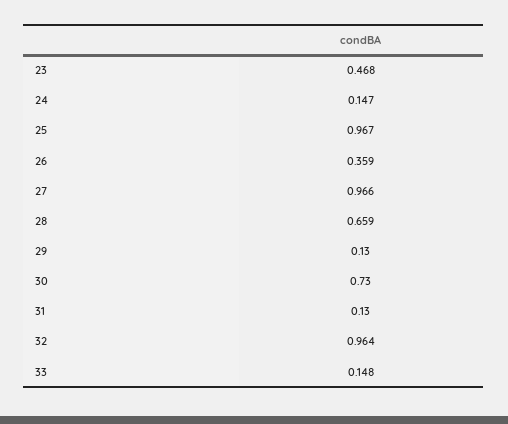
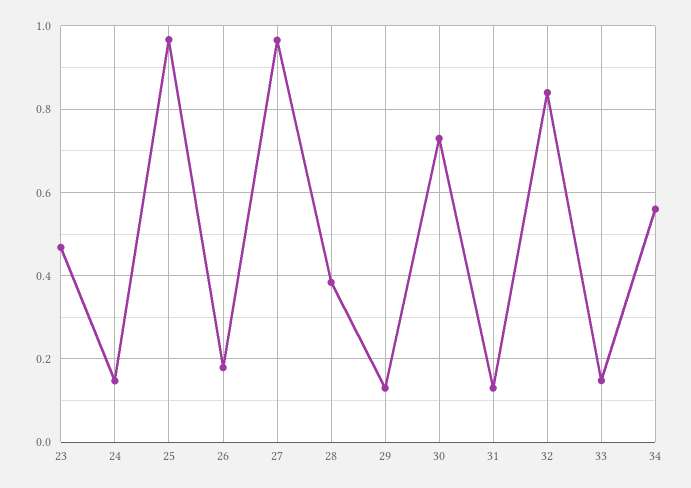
26: 0.359 -> 0.18
28: 0.659 -> 0.38
32: 0.964 -> 0.84
34: none -> 0.56

